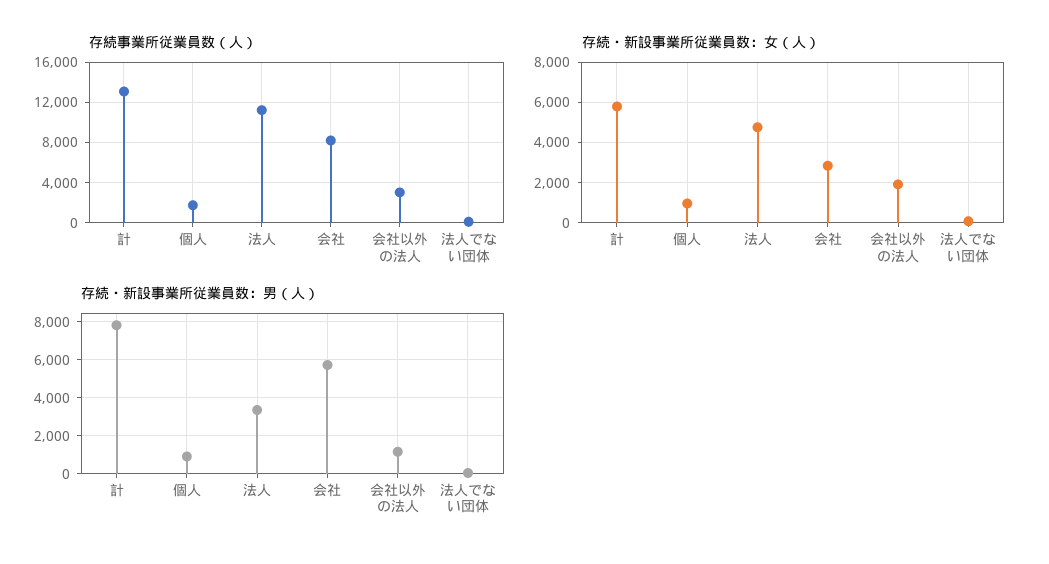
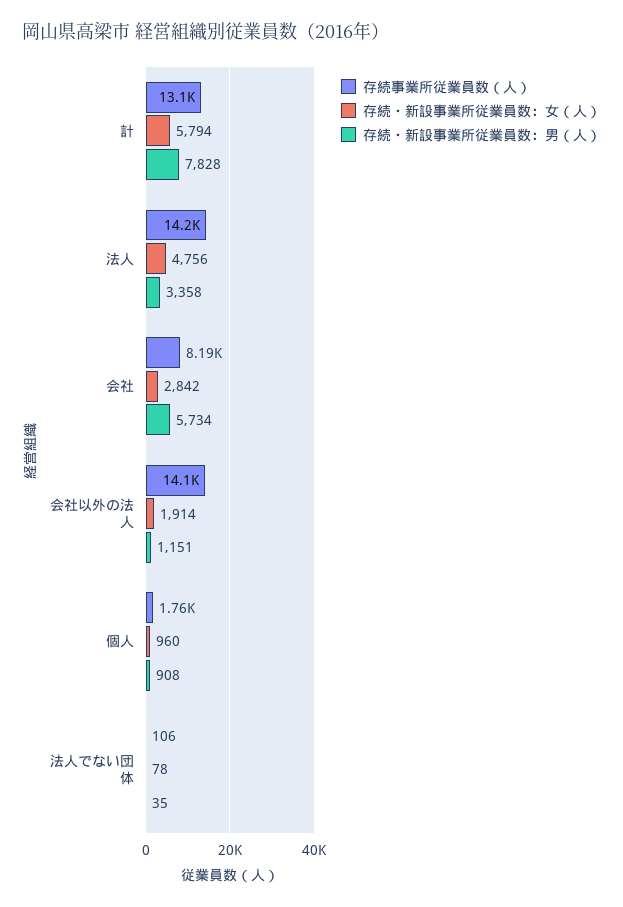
存続事業所従業員数（人）, 法人: 11000 -> 14200
存続事業所従業員数（人）, 会社以外の法人: 3000 -> 14100

